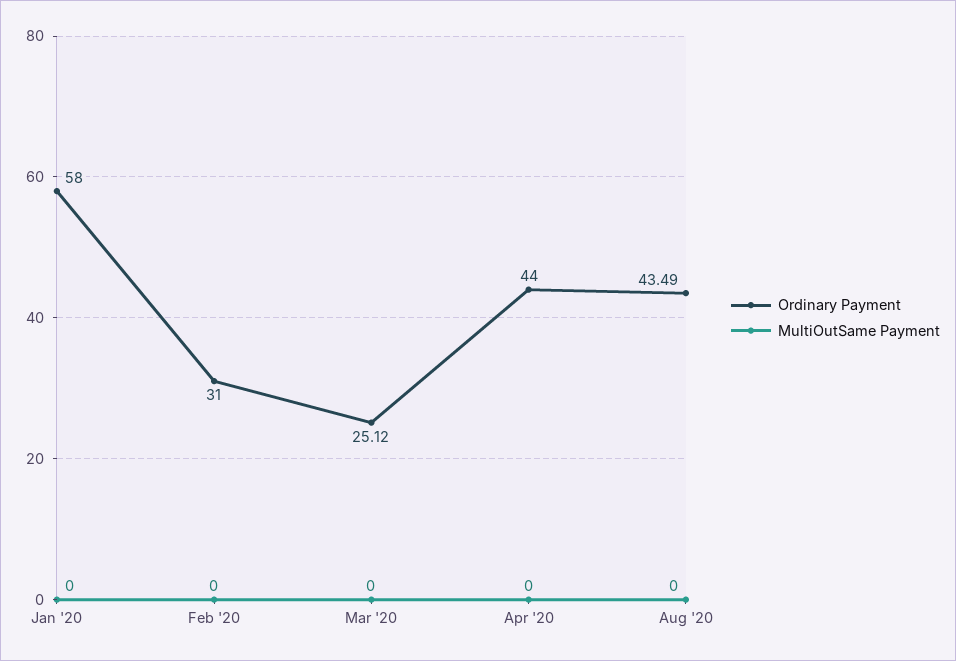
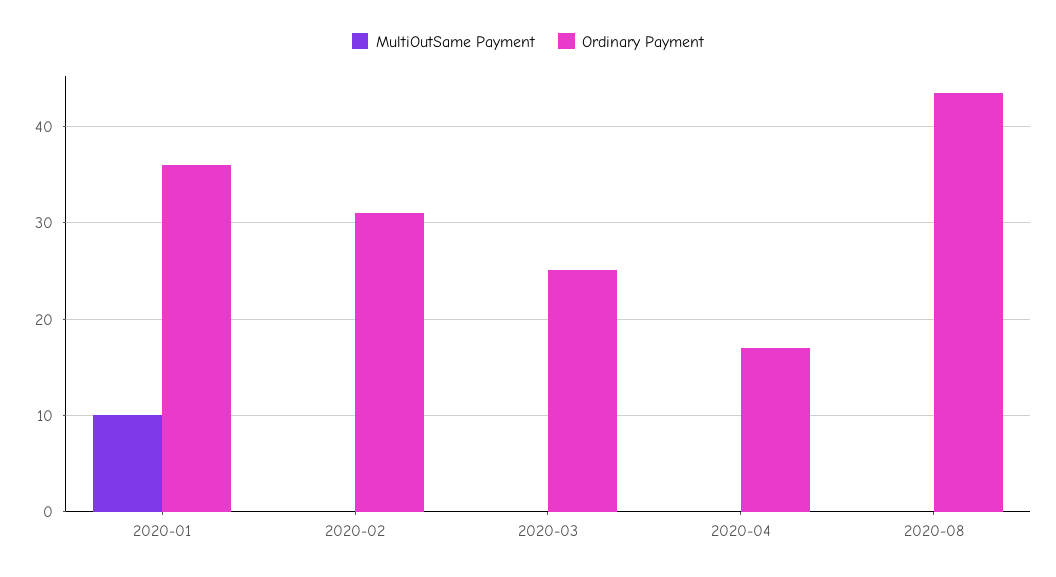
Ordinary Payment, Jan '20: 58 -> 36
MultiOutSame Payment, Jan '20: 0 -> 10
Ordinary Payment, Apr '20: 44 -> 17

